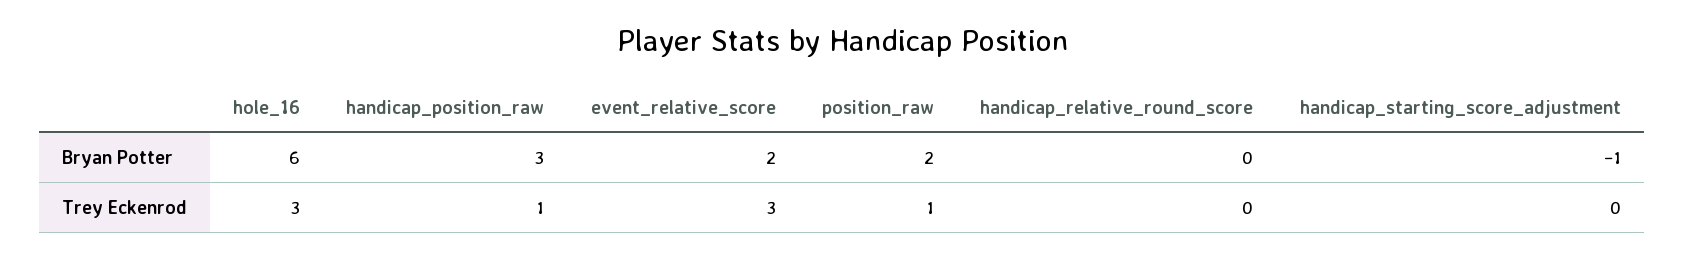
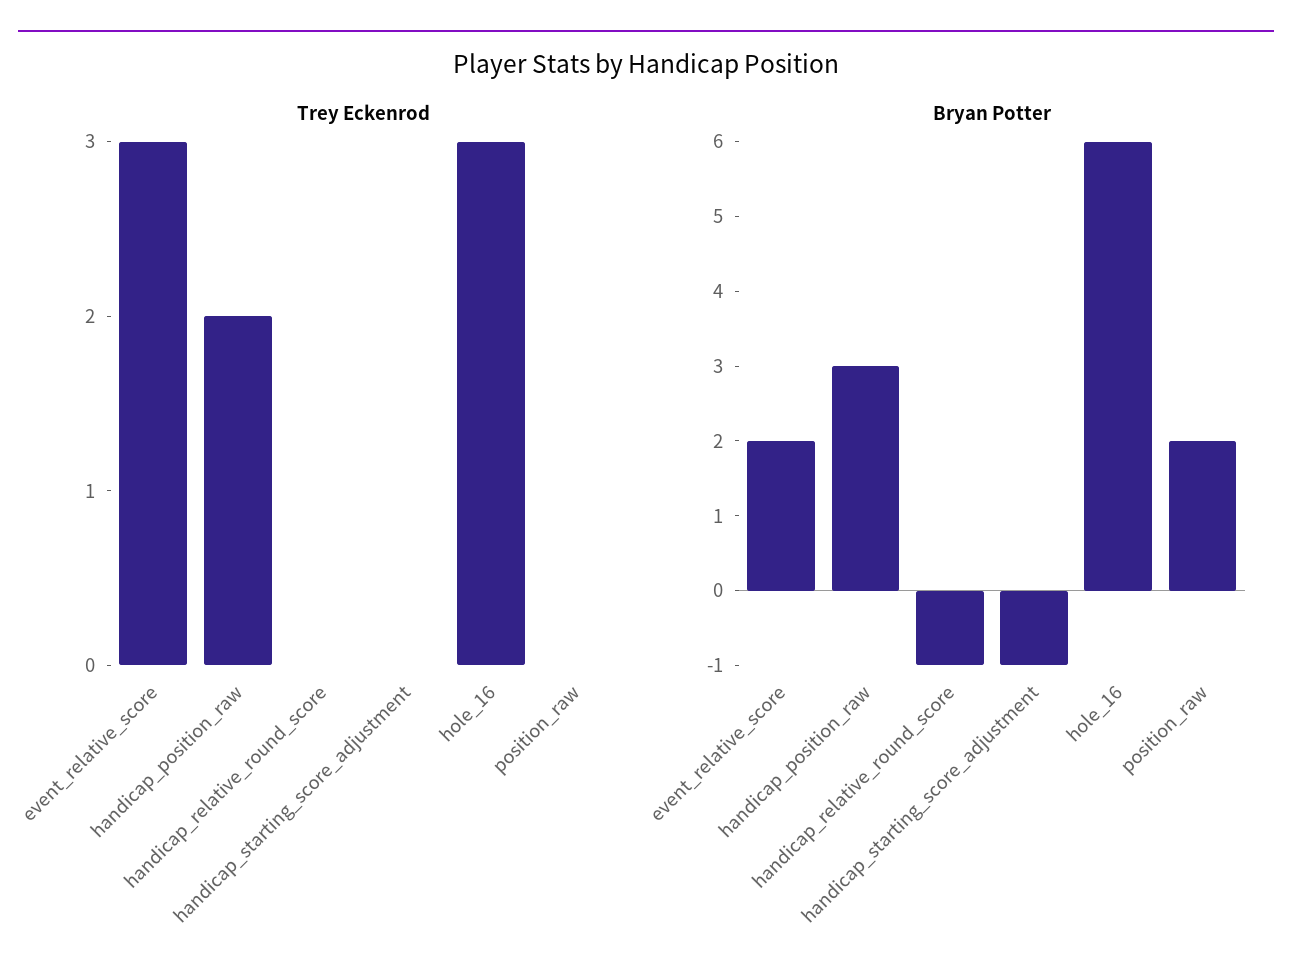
Bryan Potter, handicap_relative_round_score: 0 -> -1
Trey Eckenrod, handicap_position_raw: 1 -> 2
Trey Eckenrod, position_raw: 1 -> 0

